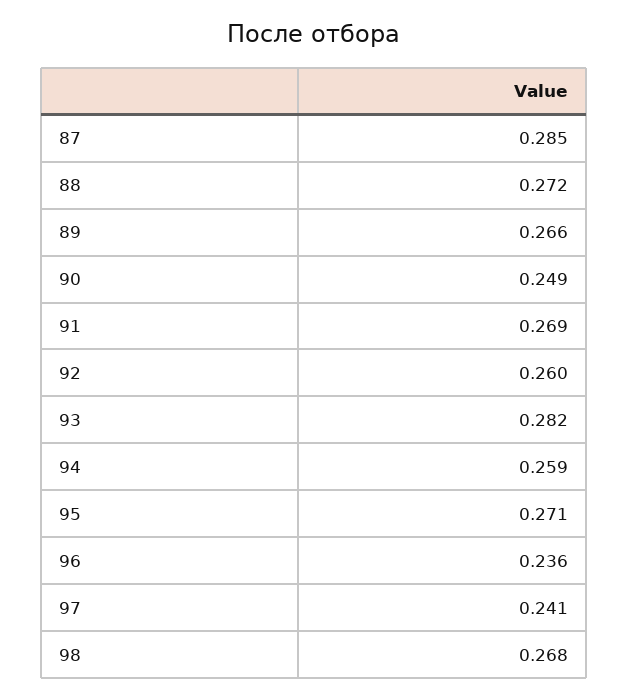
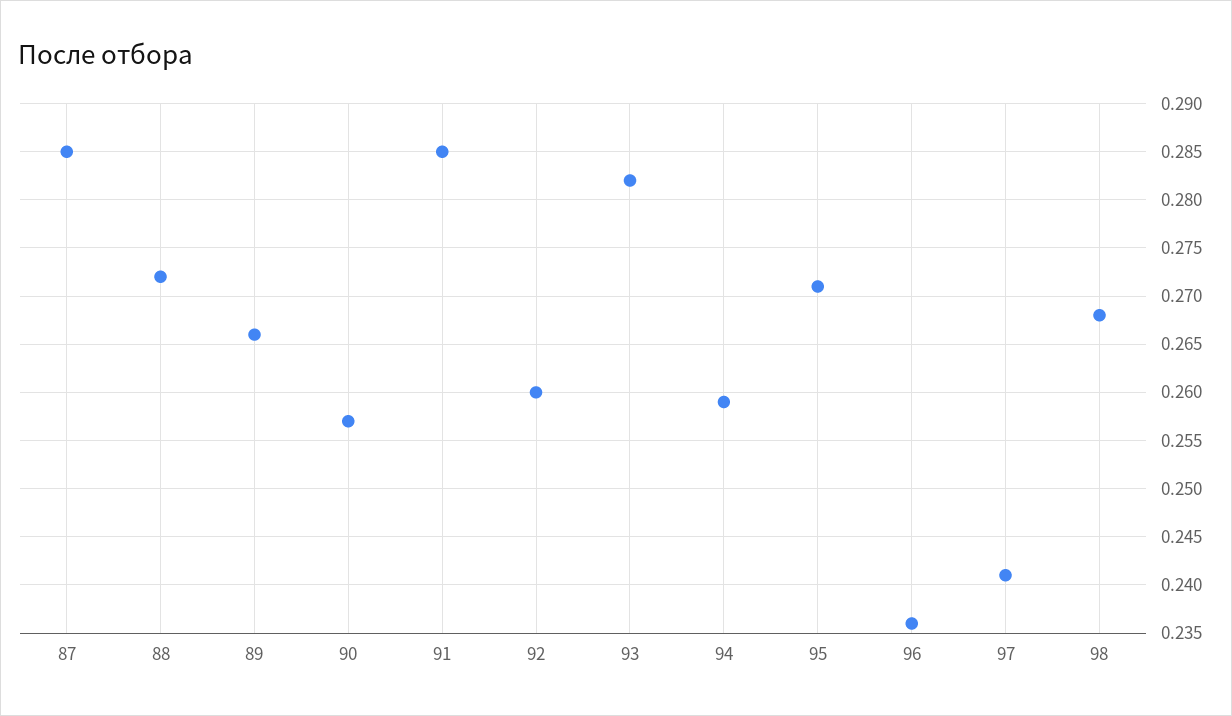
90: 0.249 -> 0.257
91: 0.269 -> 0.285

